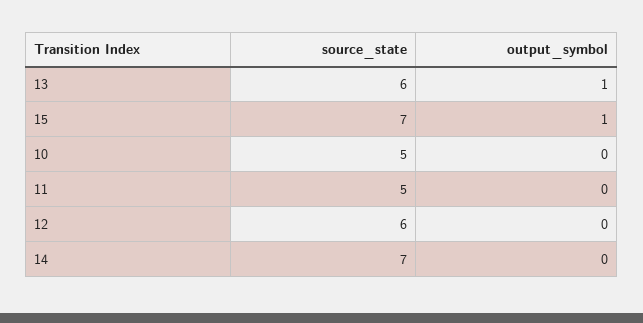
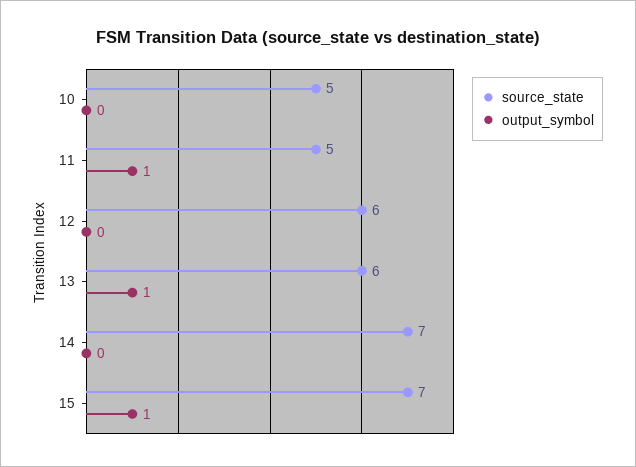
output_symbol, 11: 0 -> 1

